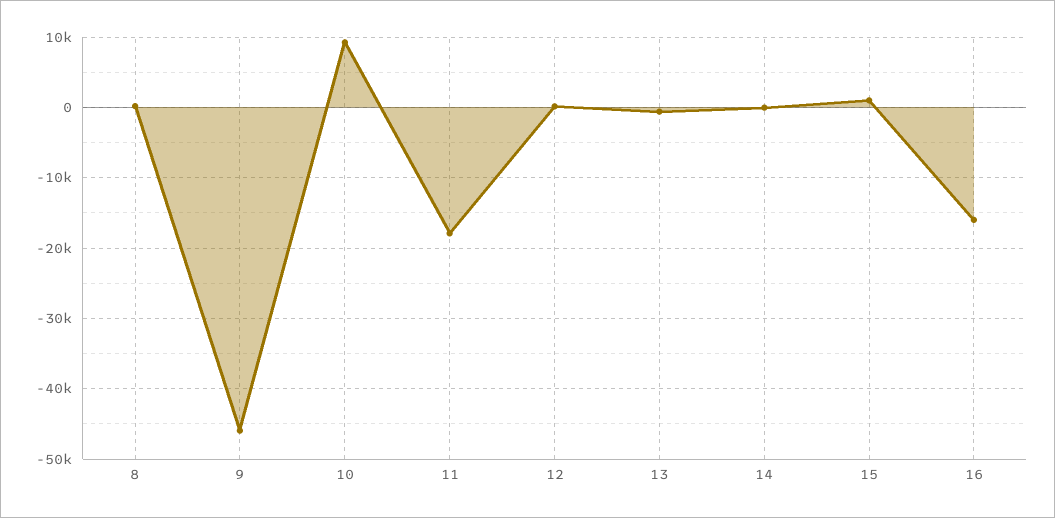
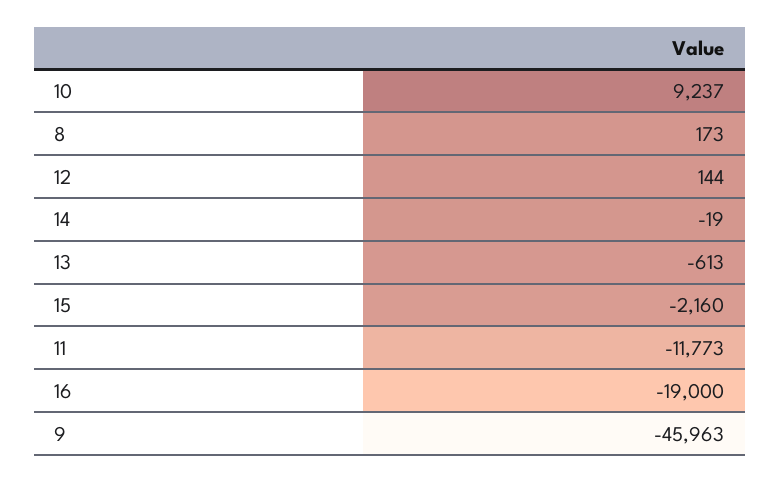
11: -18000 -> -11773
15: 1000 -> -2160
16: -16000 -> -19000

